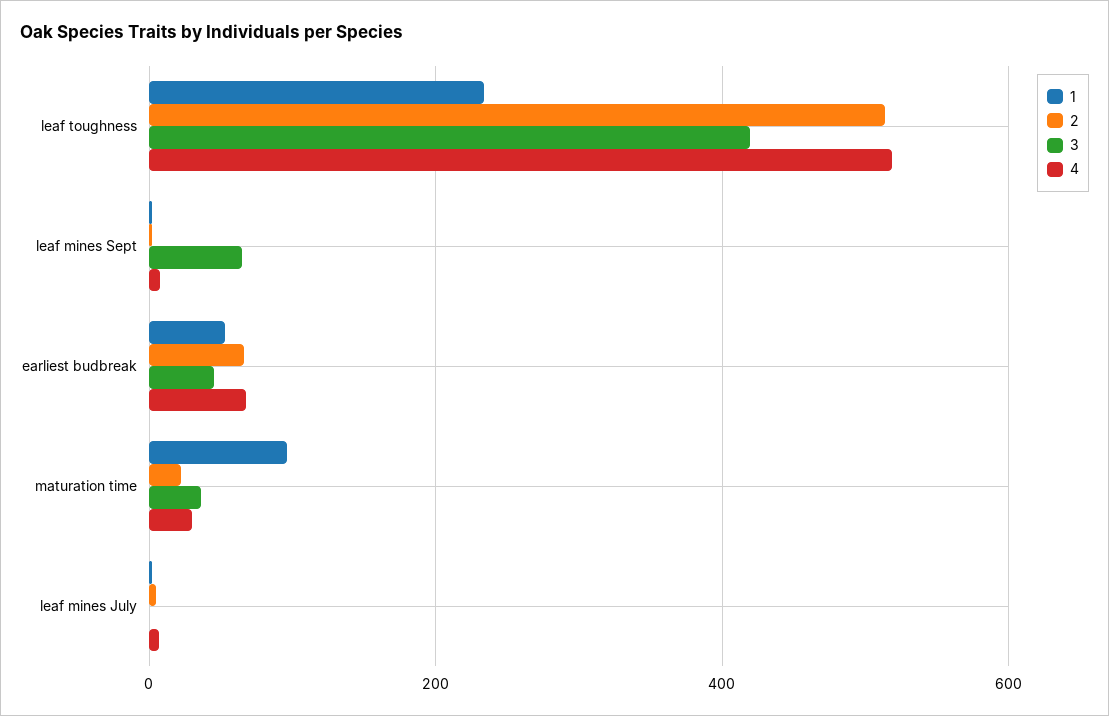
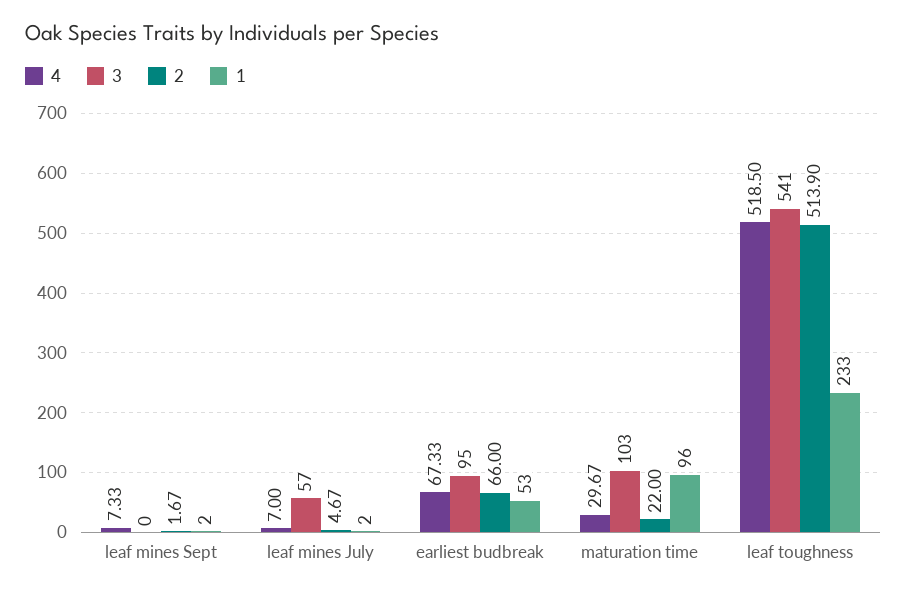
3, leaf toughness: 420 -> 541
3, leaf mines Sept: 60 -> 0
3, earliest budbreak: 40 -> 95
3, maturation time: 40 -> 103
3, leaf mines July: 0 -> 57

